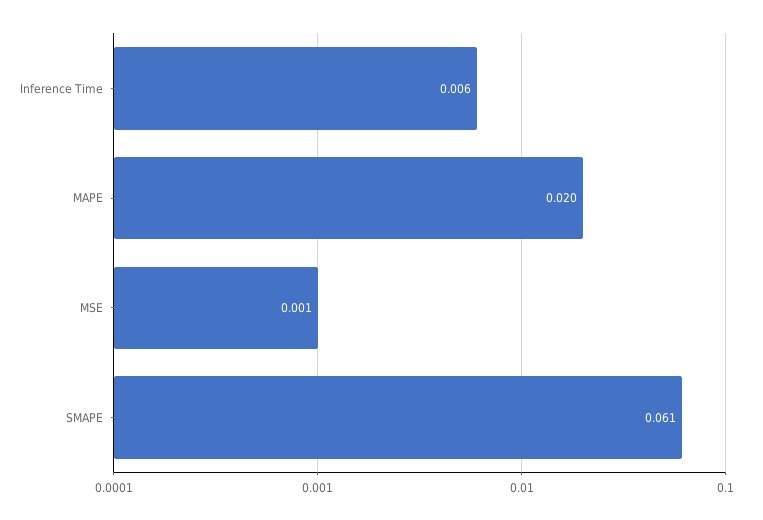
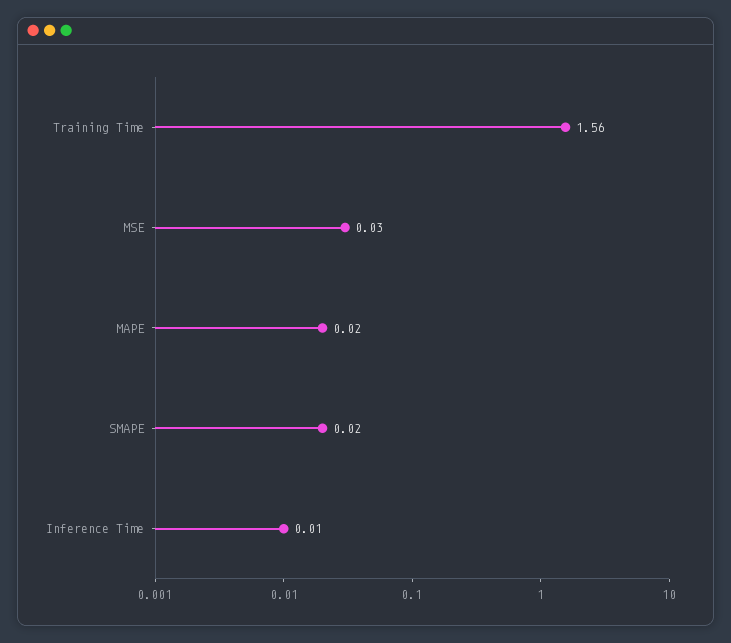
MSE: 0.001 -> 0.03
SMAPE: 0.061 -> 0.02
Training Time: none -> 1.56

